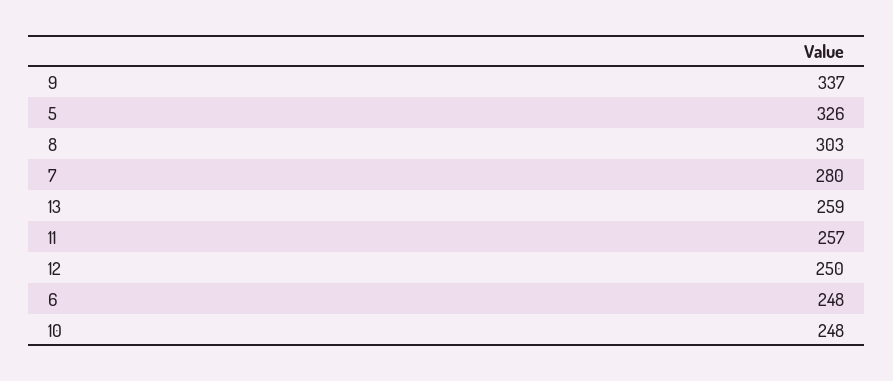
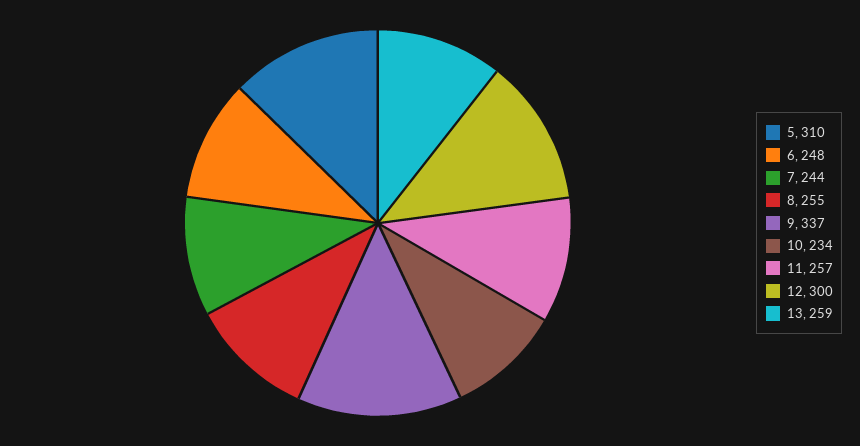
5: 326 -> 310
8: 303 -> 255
7: 280 -> 244
12: 250 -> 300
10: 248 -> 234

